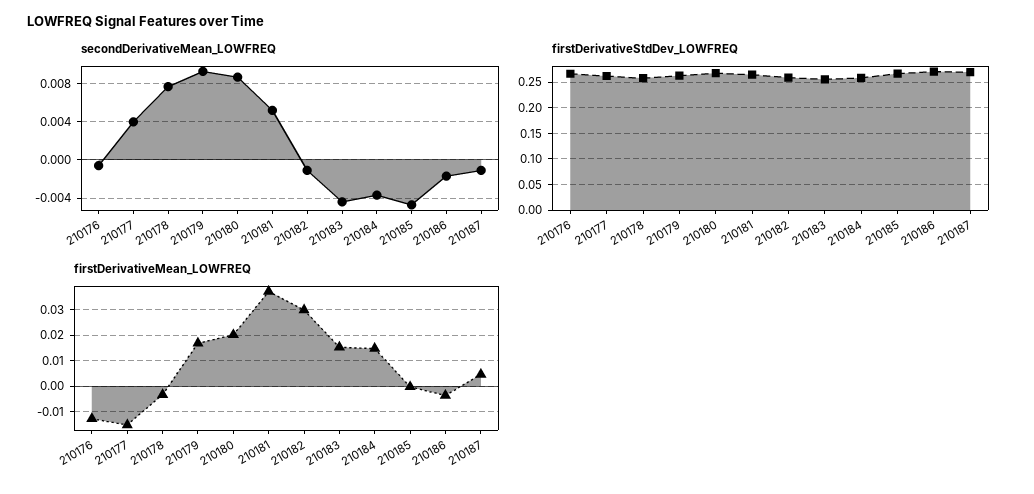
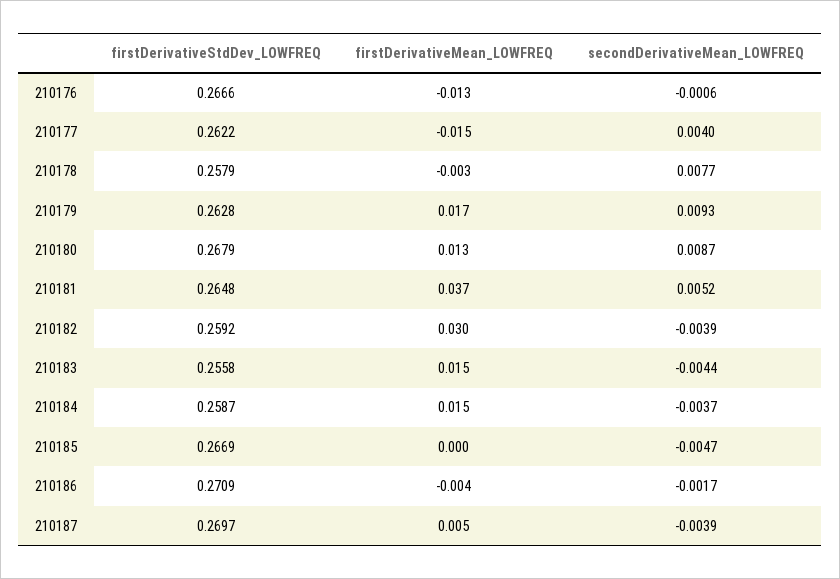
secondDerivativeMean_LOWFREQ, 210182: -0.001 -> -0.0039
secondDerivativeMean_LOWFREQ, 210187: -0.001 -> -0.0039
firstDerivativeMean_LOWFREQ, 210180: 0.02 -> 0.013

